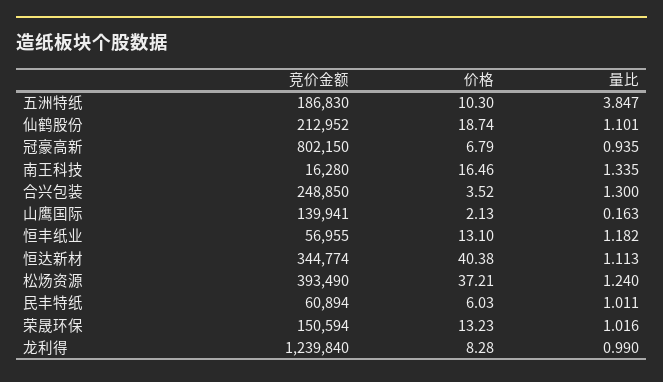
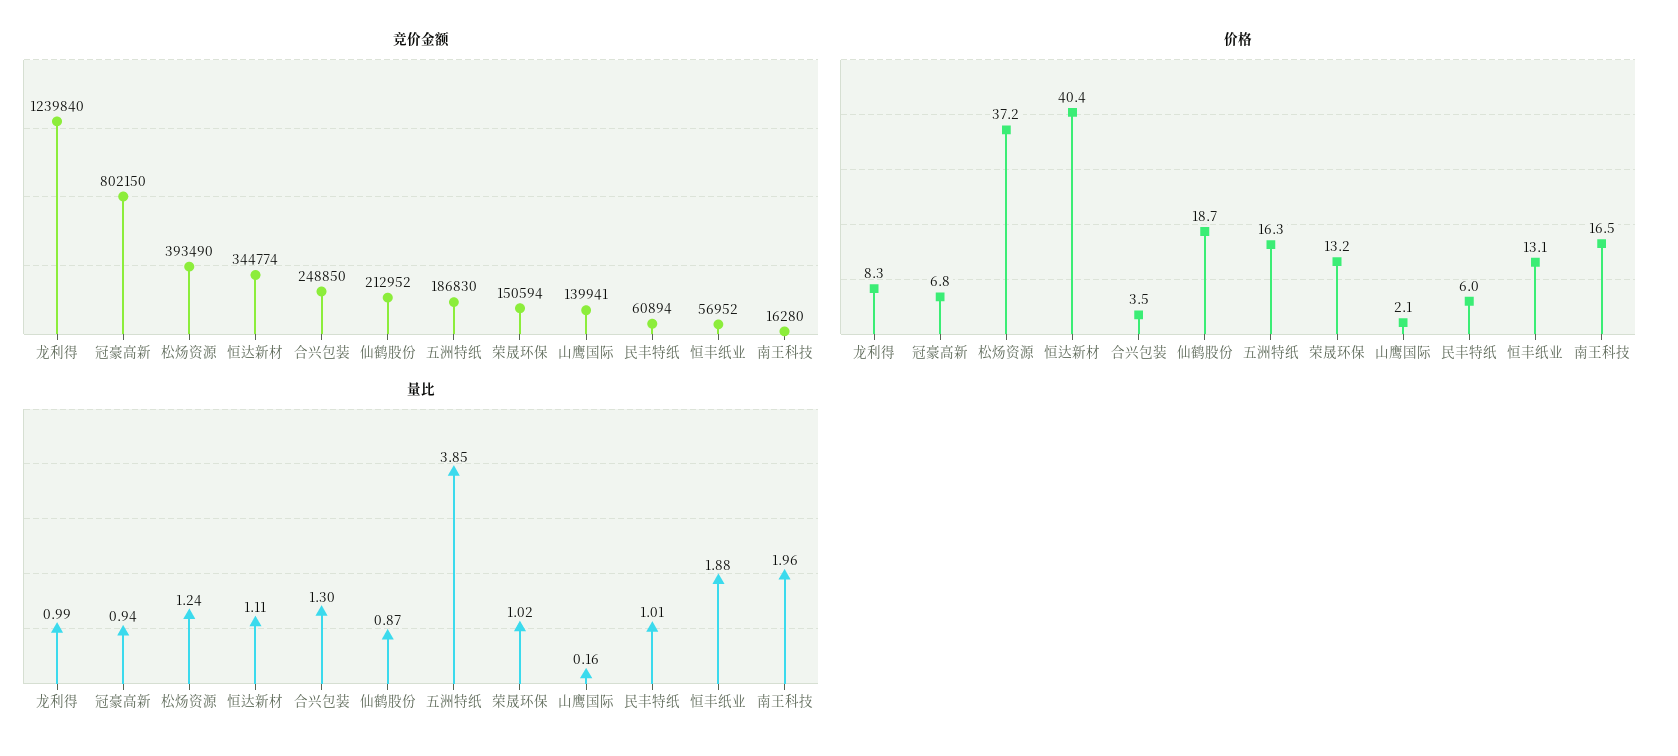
价格, 五洲特纸: 10.3 -> 16.3
量比, 仙鹤股份: 1.101 -> 0.87
量比, 南王科技: 1.335 -> 1.96
竞价金额, 恒丰纸业: 56955 -> 56952
量比, 恒丰纸业: 1.182 -> 1.88

